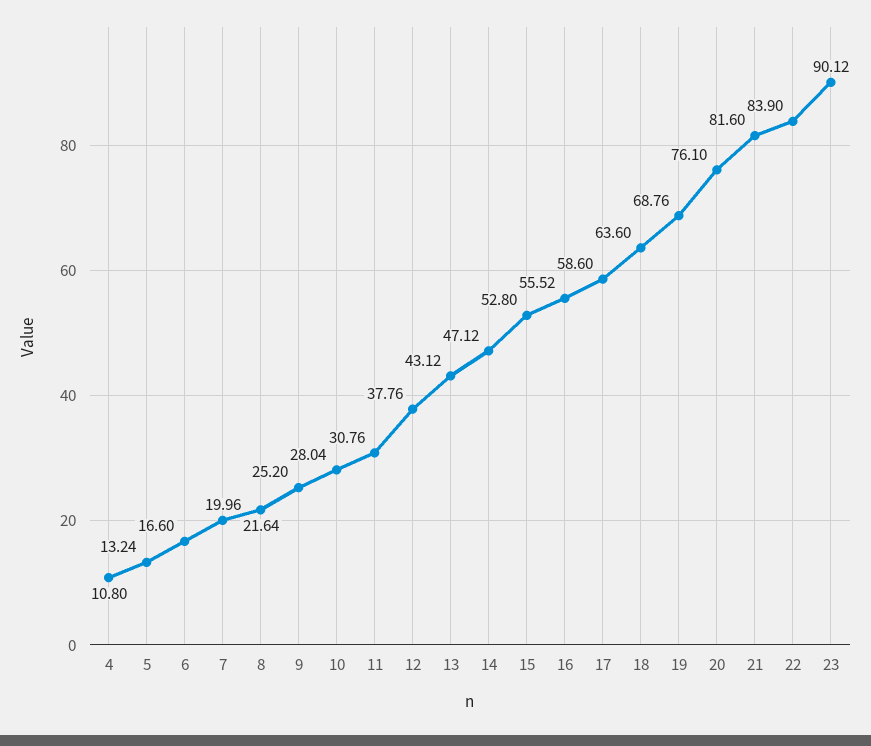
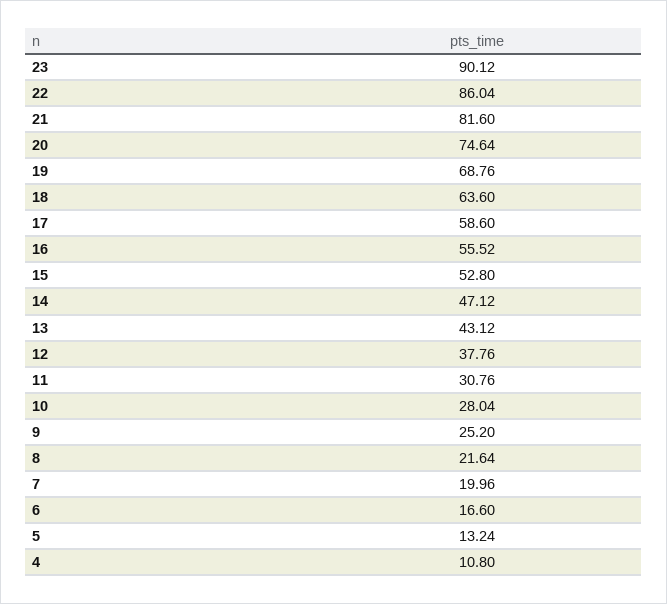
20: 76.1 -> 74.64
22: 83.9 -> 86.04

